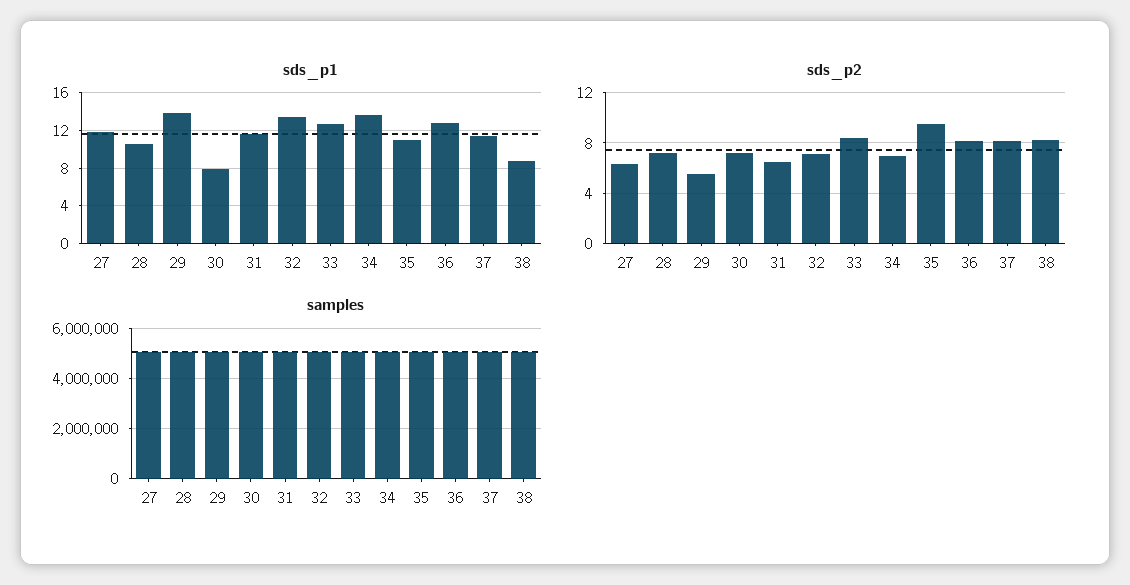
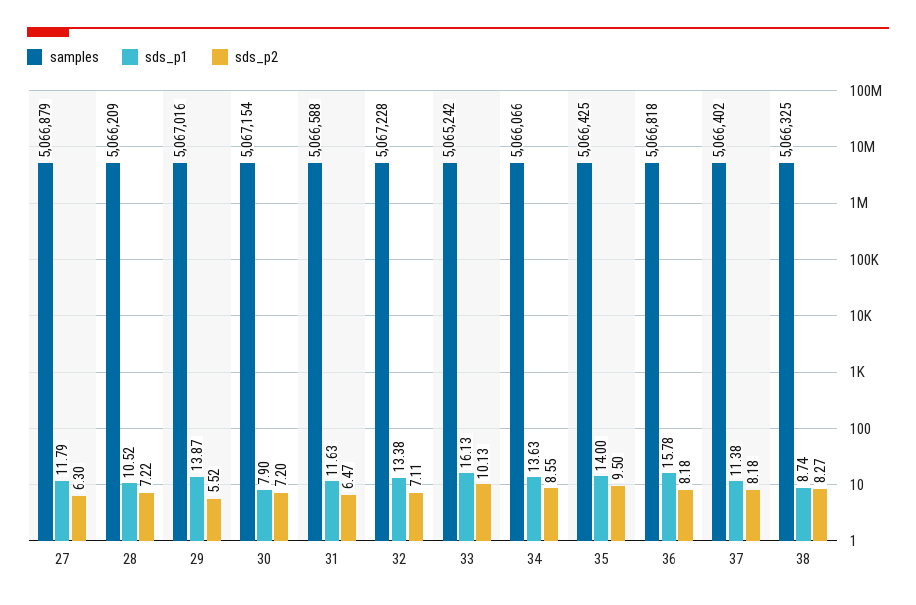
sds_p1, 33: 13 -> 16.13
sds_p1, 35: 11 -> 14
sds_p1, 36: 13 -> 15.78
sds_p2, 33: 8.5 -> 10.13
sds_p2, 34: 7 -> 8.55

